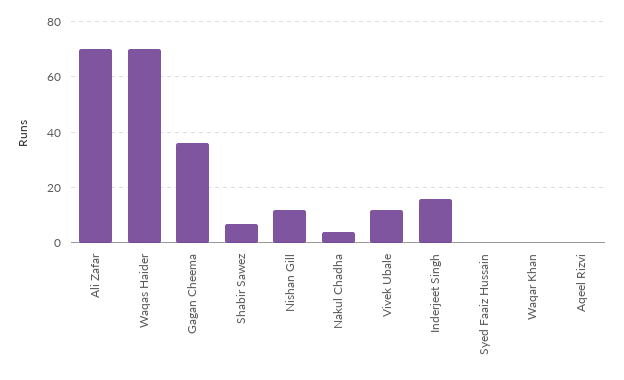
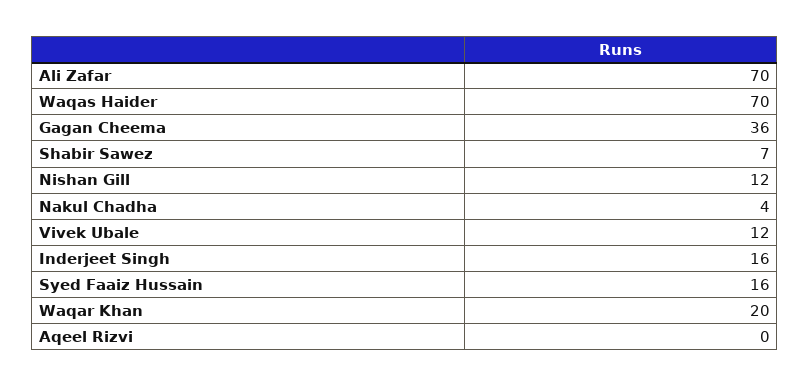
Syed Faaiz Hussain: 0 -> 16
Waqar Khan: 0 -> 20

